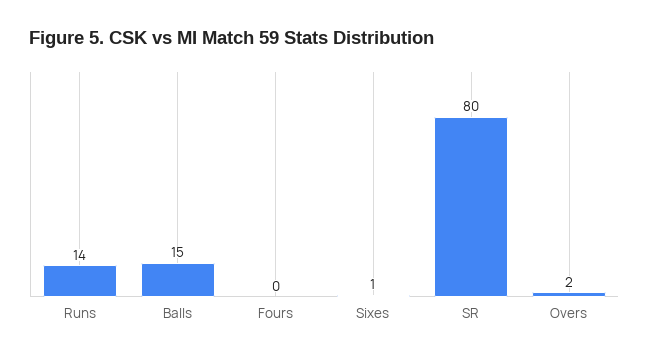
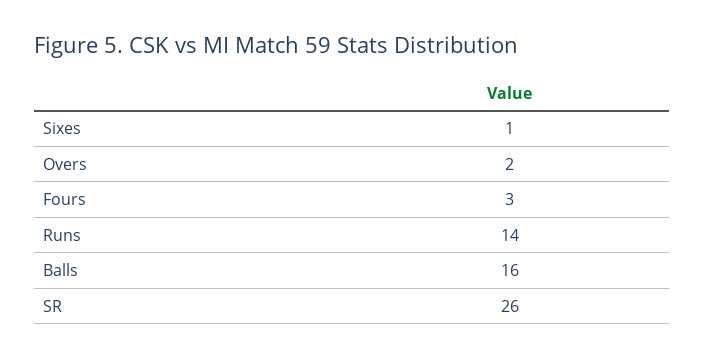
Balls: 15 -> 16
Fours: 0 -> 3
SR: 80 -> 26

